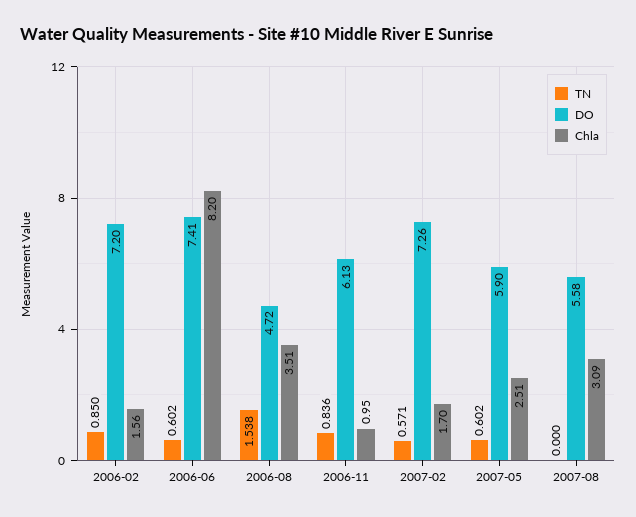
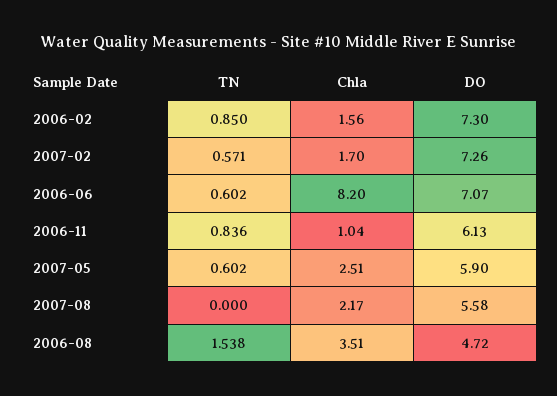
DO, 2006-02: 7.2 -> 7.3
DO, 2006-06: 7.41 -> 7.07
Chla, 2006-11: 0.95 -> 1.04
Chla, 2007-08: 3.09 -> 2.17

